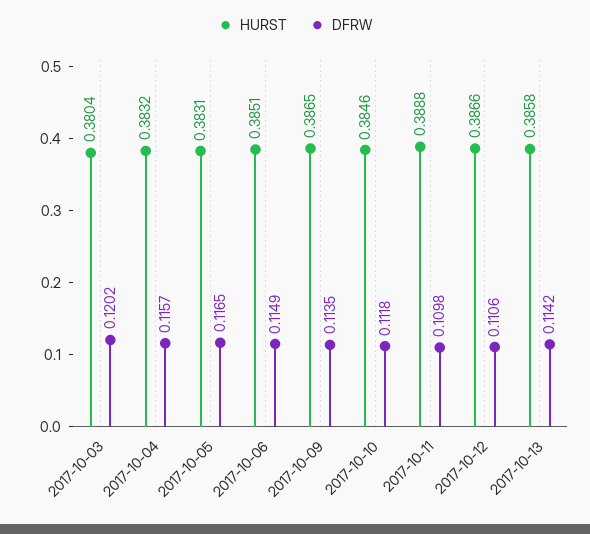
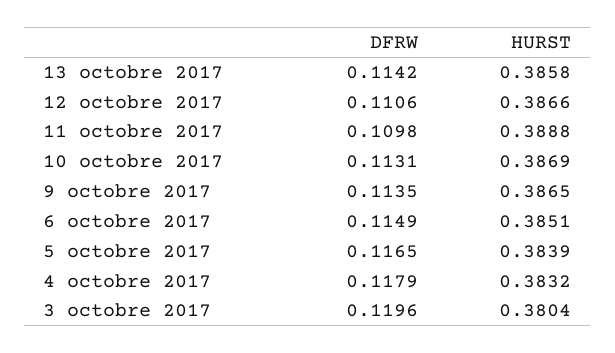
DFRW, 2017-10-03: 0.1202 -> 0.1196
DFRW, 2017-10-04: 0.1157 -> 0.1179
HURST, 2017-10-05: 0.3831 -> 0.3839
HURST, 2017-10-10: 0.3846 -> 0.3869
DFRW, 2017-10-10: 0.1118 -> 0.1131

